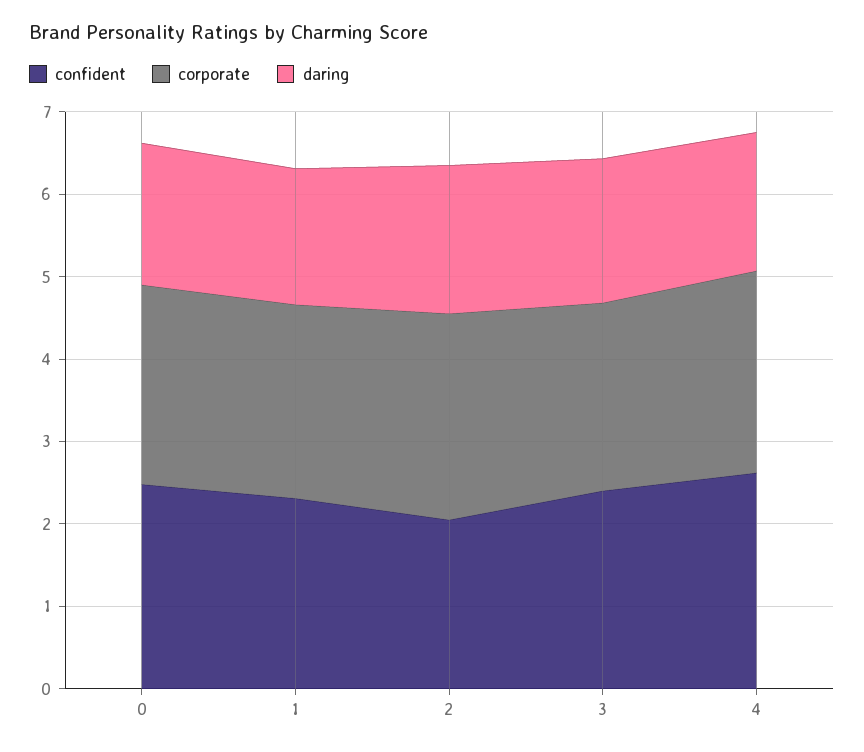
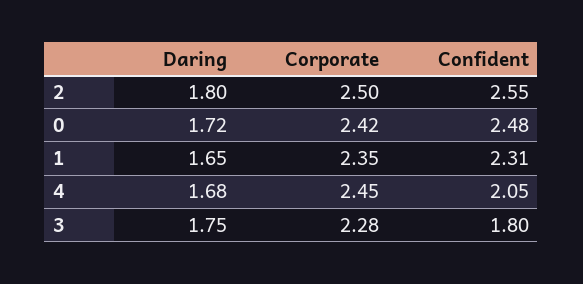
confident, 2: 2 -> 2.55
confident, 3: 2.4 -> 1.8
confident, 4: 2.6 -> 2.05

